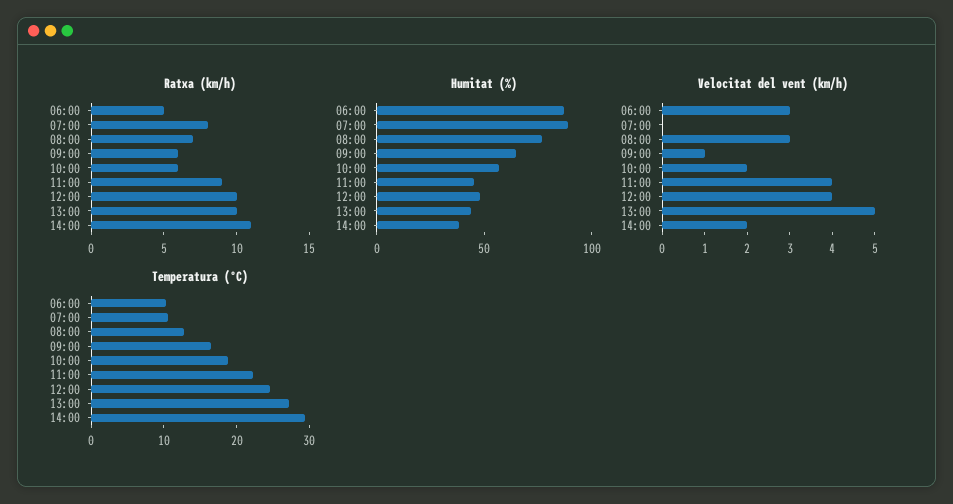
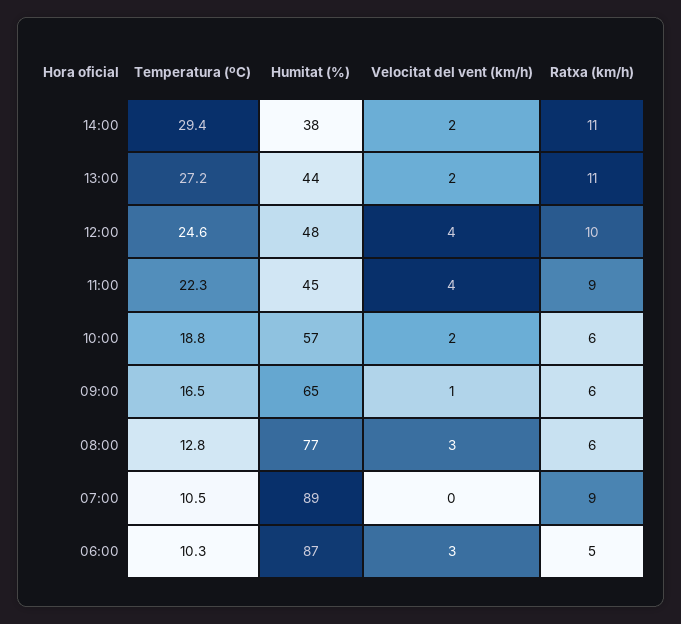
Ratxa (km/h), 07:00: 8 -> 9
Ratxa (km/h), 08:00: 7 -> 6
Ratxa (km/h), 13:00: 10 -> 11
Velocitat del vent (km/h), 13:00: 5 -> 2

